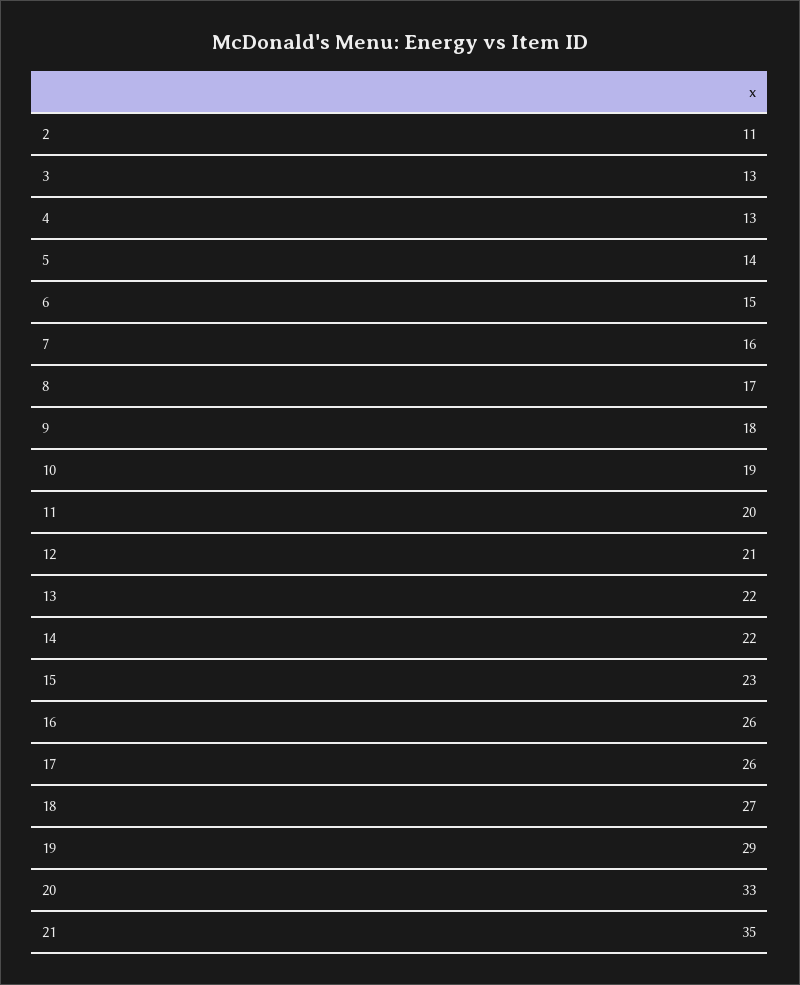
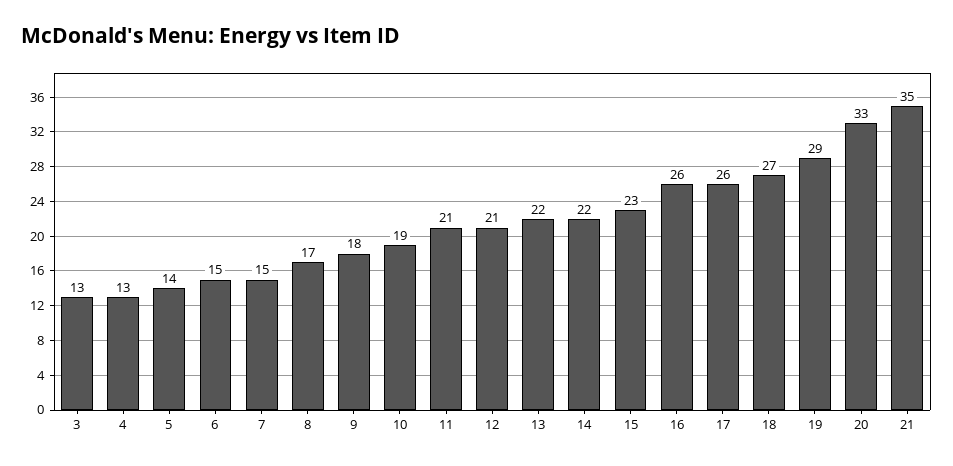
2: 11 -> none
7: 16 -> 15
11: 20 -> 21

